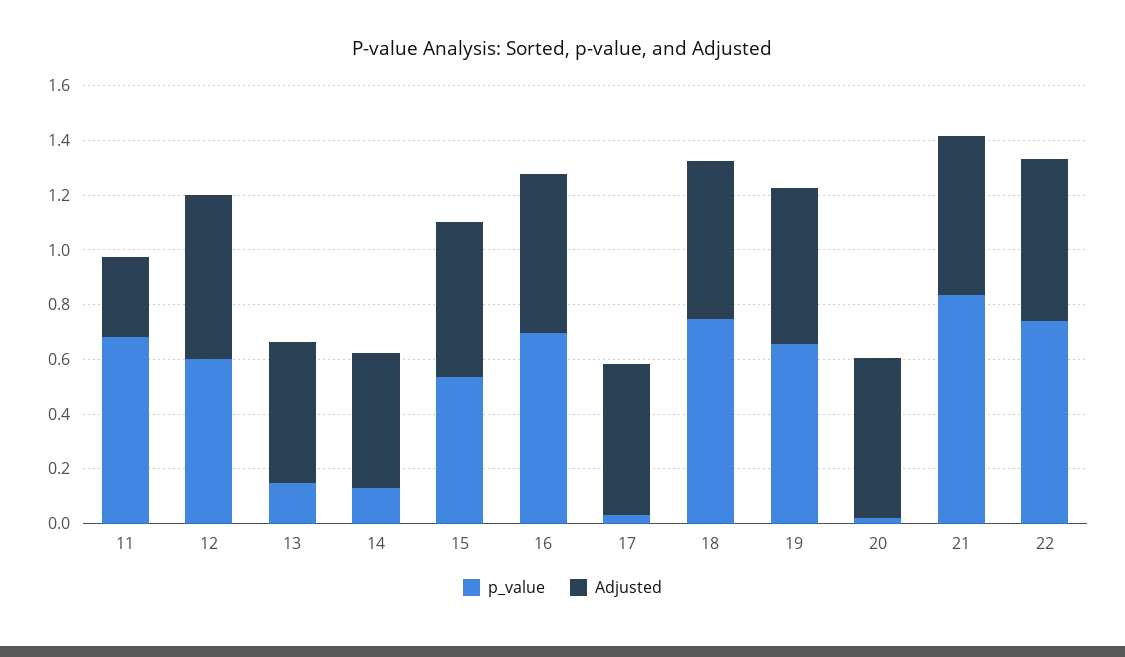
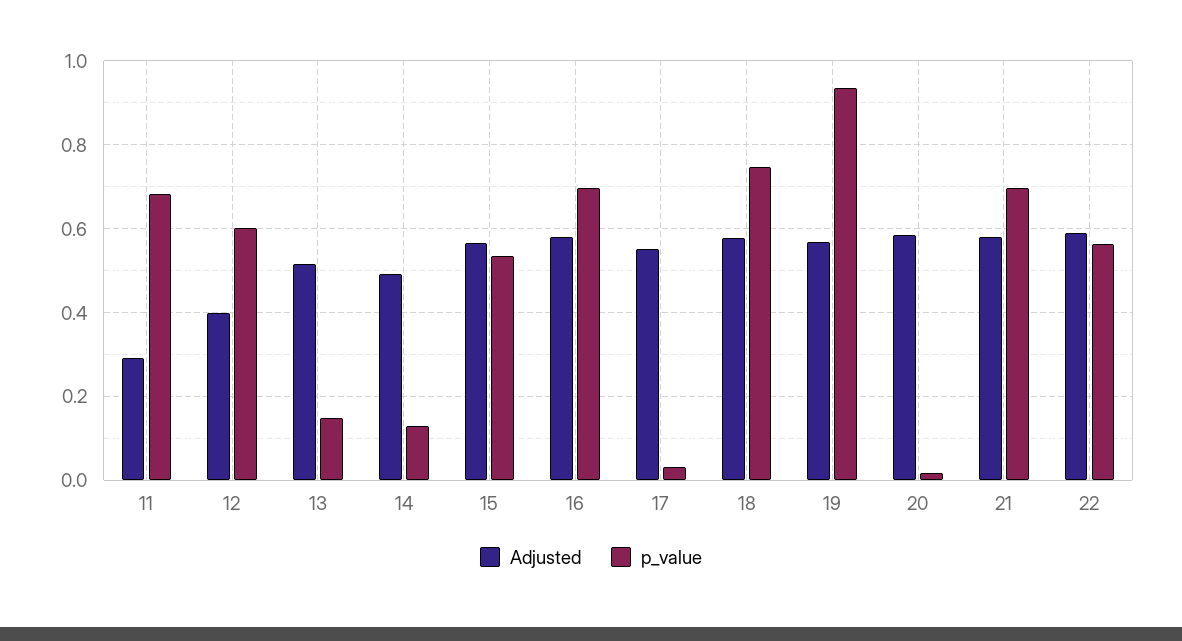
Adjusted, 12: 0.6 -> 0.4
p_value, 19: 0.65 -> 0.94
p_value, 21: 0.85 -> 0.7
p_value, 22: 0.75 -> 0.56

